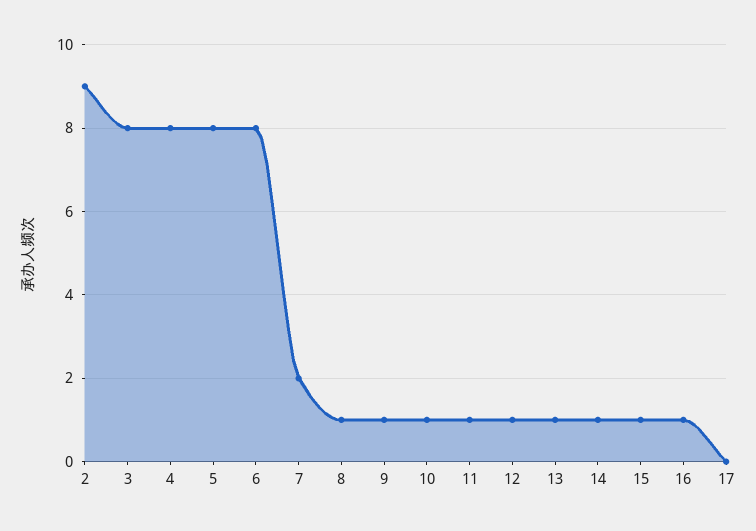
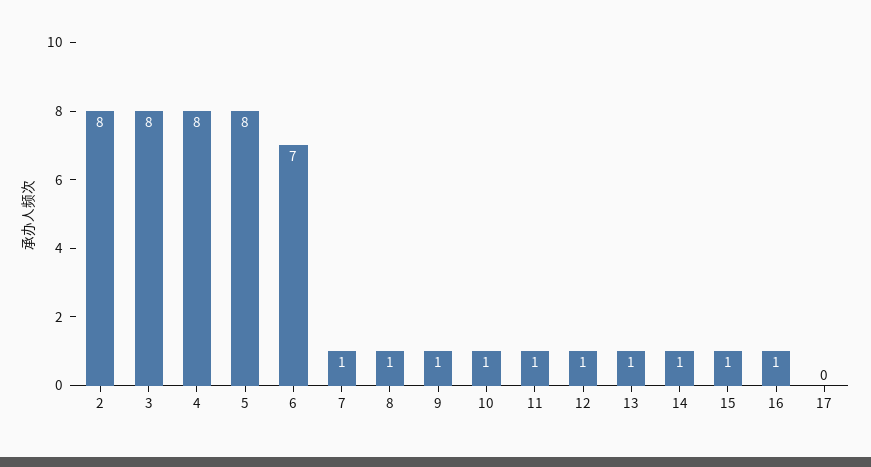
2: 9 -> 8
6: 8 -> 7
7: 2 -> 1

